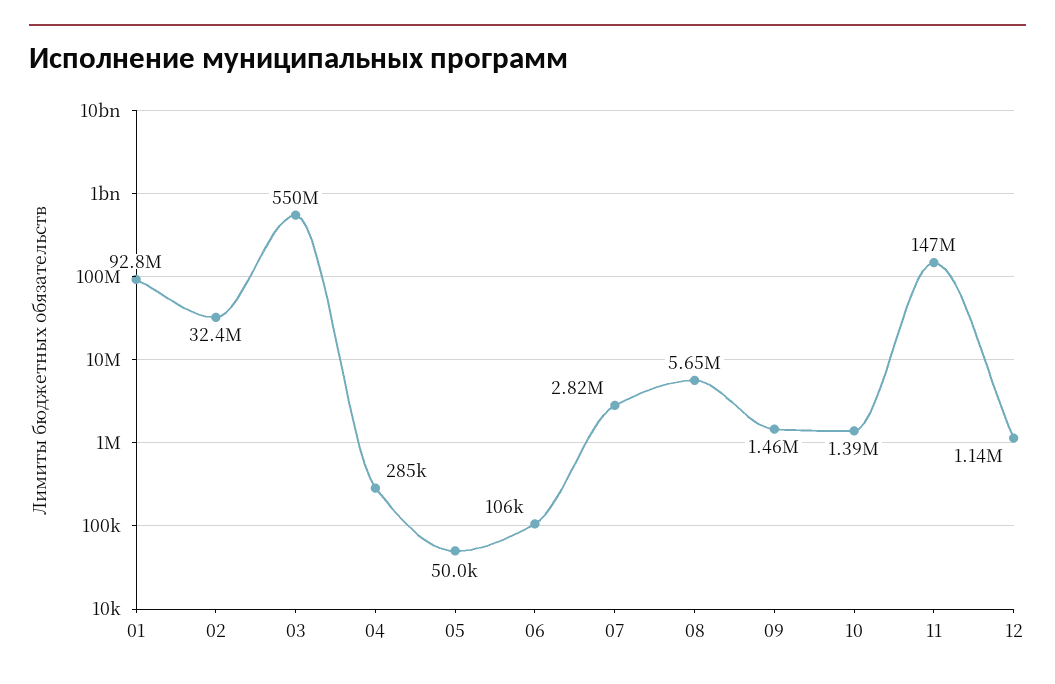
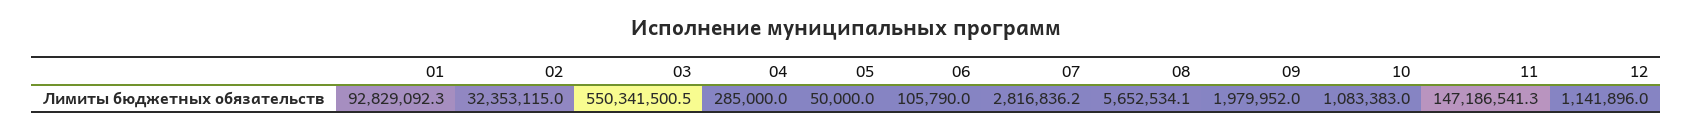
09: 1460000 -> 1979952
10: 1390000 -> 1083383

